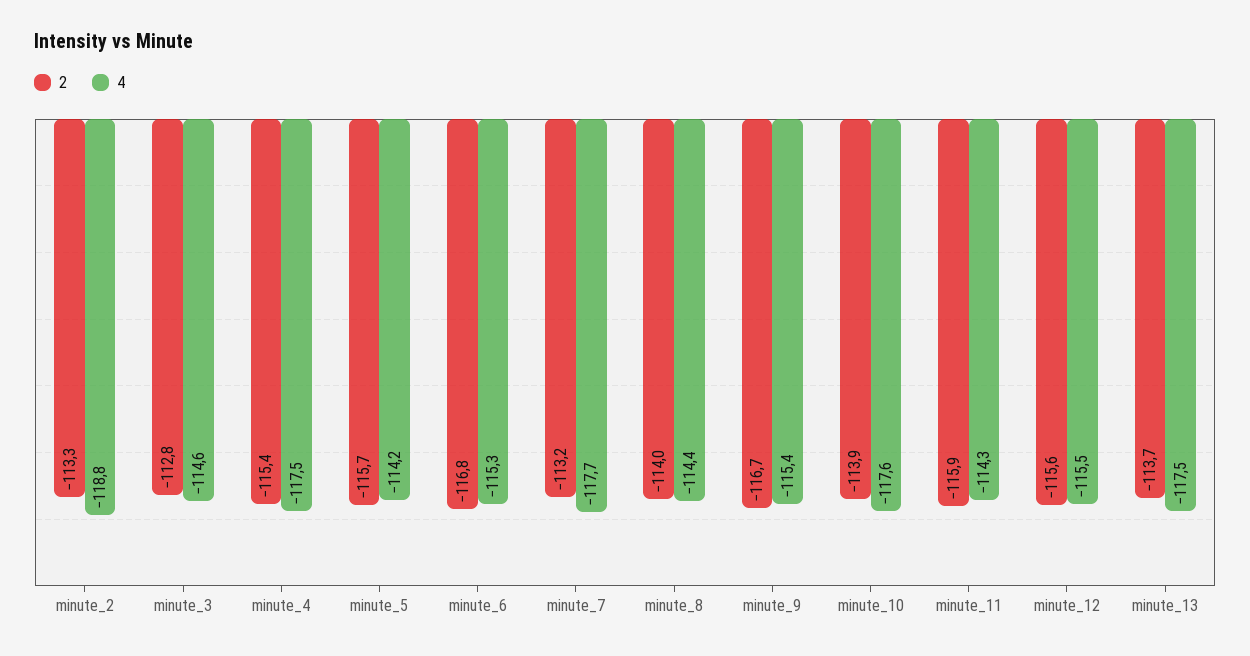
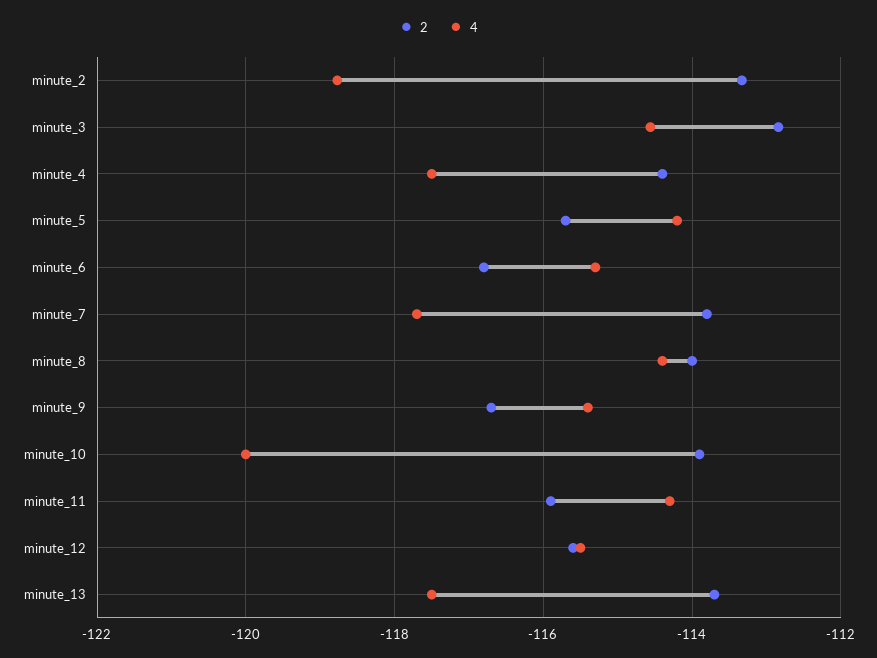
2, minute_4: -115.4 -> -114.4
2, minute_7: -113.2 -> -113.8
4, minute_10: -117.6 -> -120

